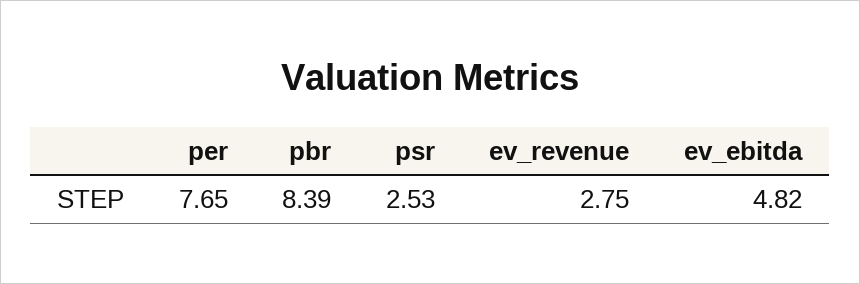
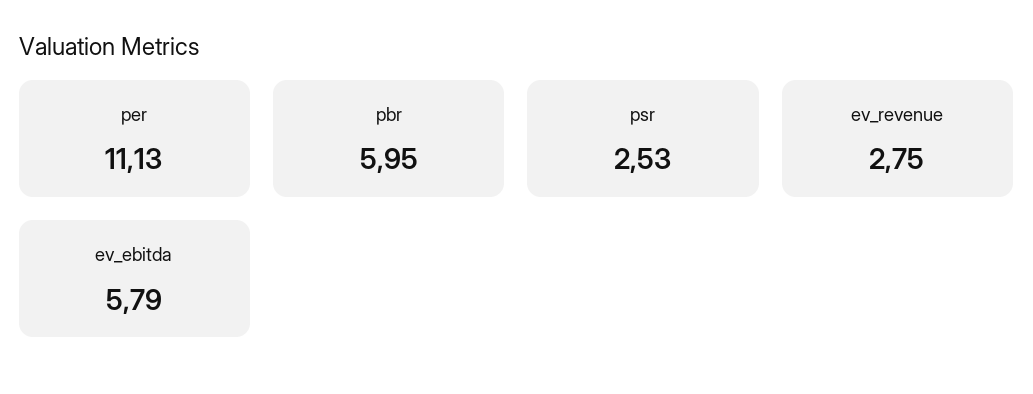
per: 7.65 -> 11.13
pbr: 8.39 -> 5.95
ev_ebitda: 4.82 -> 5.79

